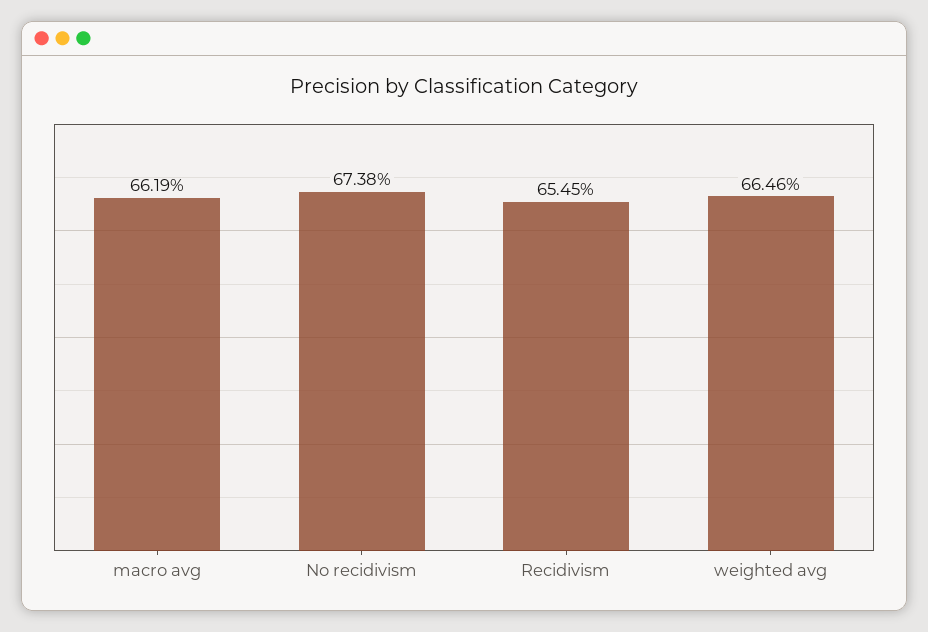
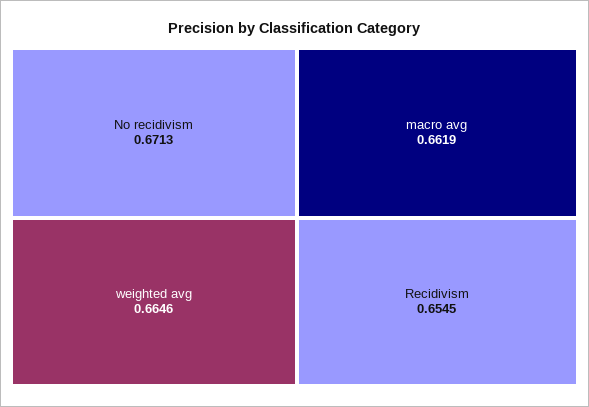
No recidivism: 0.6738 -> 0.6713

